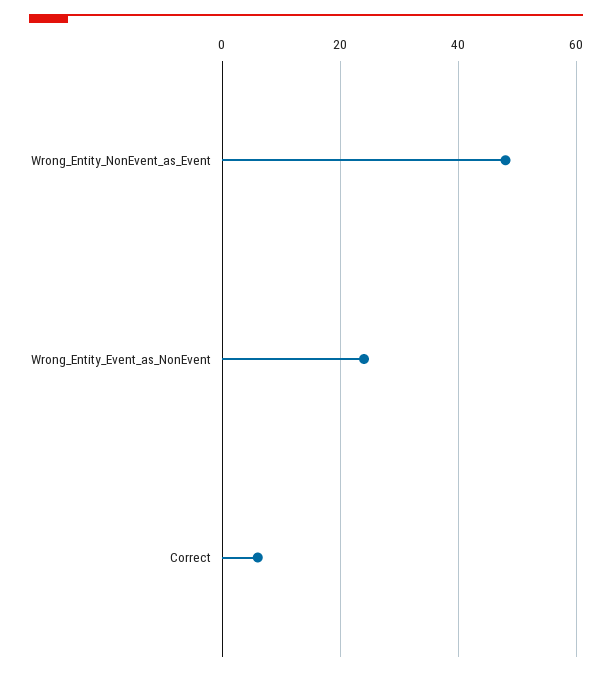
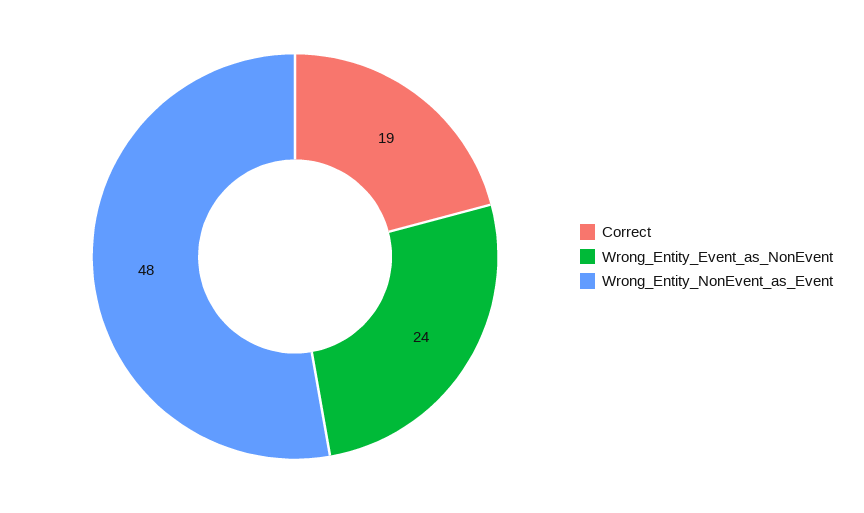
Correct: 5 -> 19

